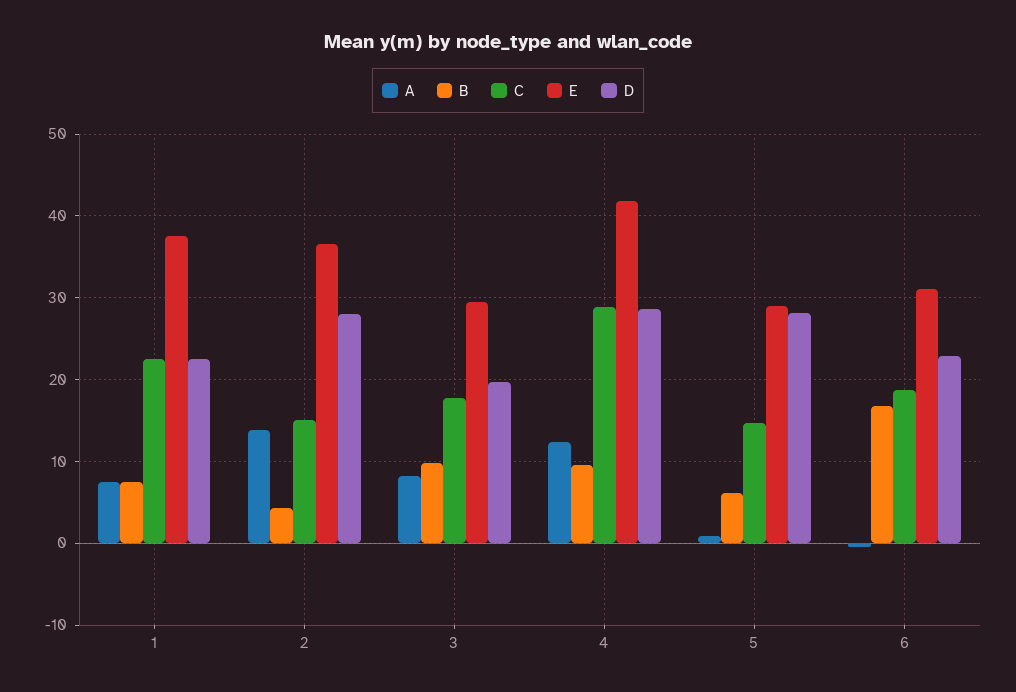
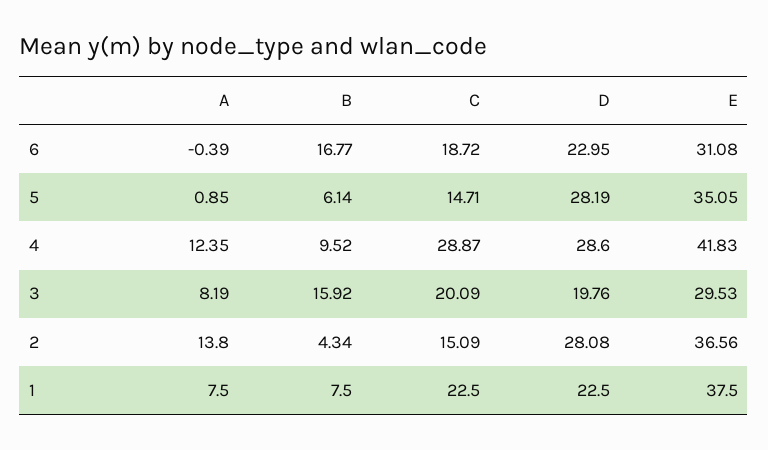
B, 3: 10 -> 15.92
C, 3: 18 -> 20.09
E, 5: 29 -> 35.05

